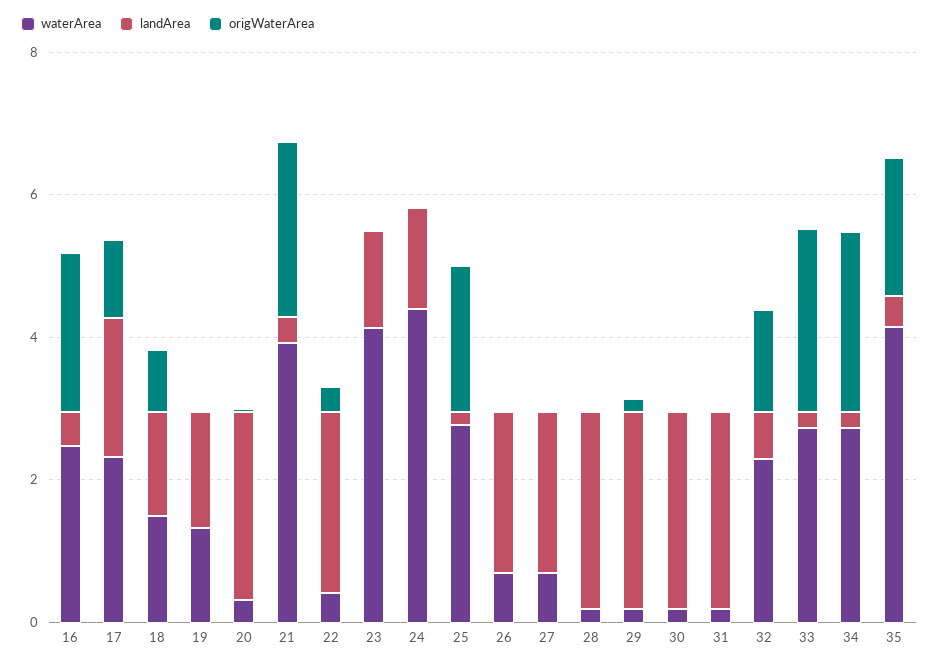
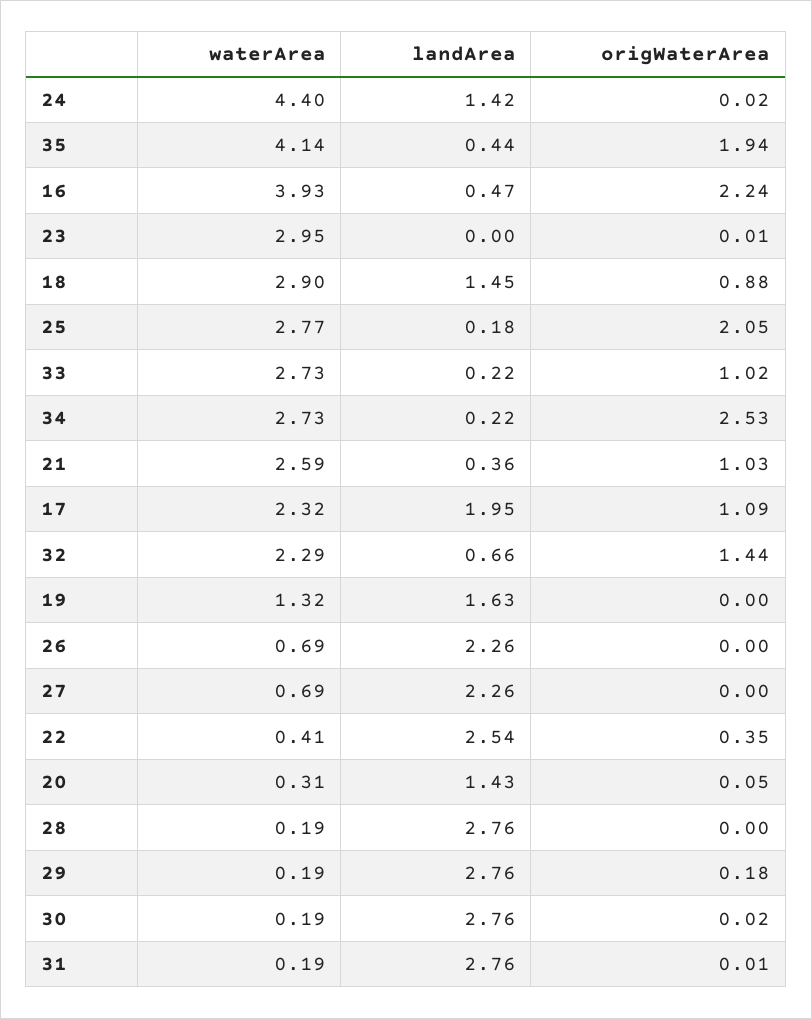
waterArea, 16: 2.5 -> 3.93
waterArea, 18: 1.5 -> 2.9
landArea, 20: 2.5 -> 1.43
waterArea, 21: 4 -> 2.59
origWaterArea, 21: 2.5 -> 1.03
waterArea, 23: 4 -> 2.95
landArea, 23: 1.5 -> 0
origWaterArea, 33: 2.5 -> 1.02

